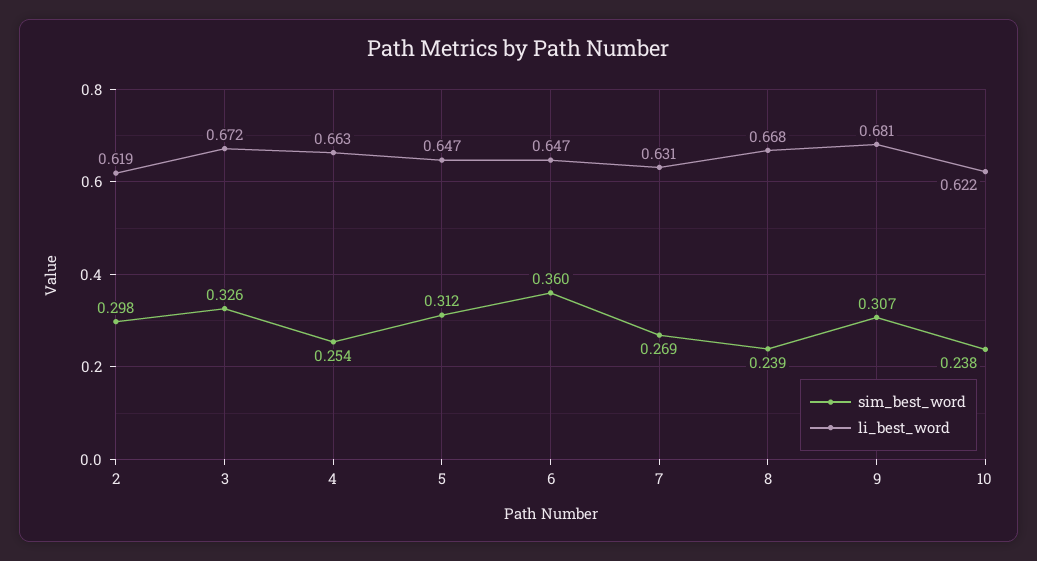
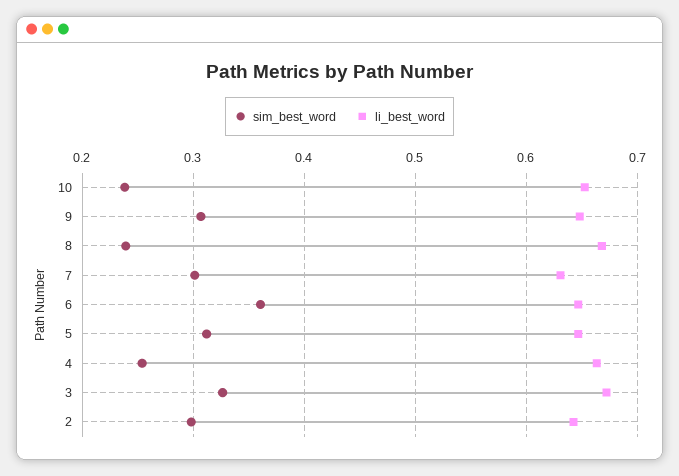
li_best_word, 2: 0.619 -> 0.64
sim_best_word, 7: 0.269 -> 0.3
li_best_word, 9: 0.681 -> 0.65
li_best_word, 10: 0.622 -> 0.65

